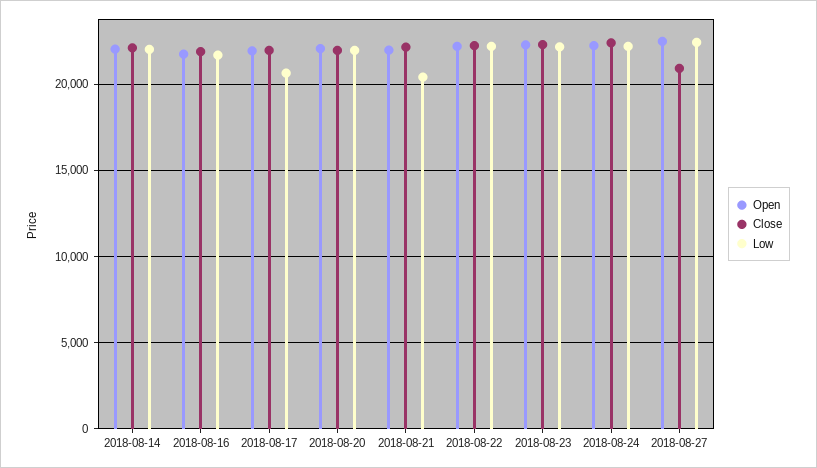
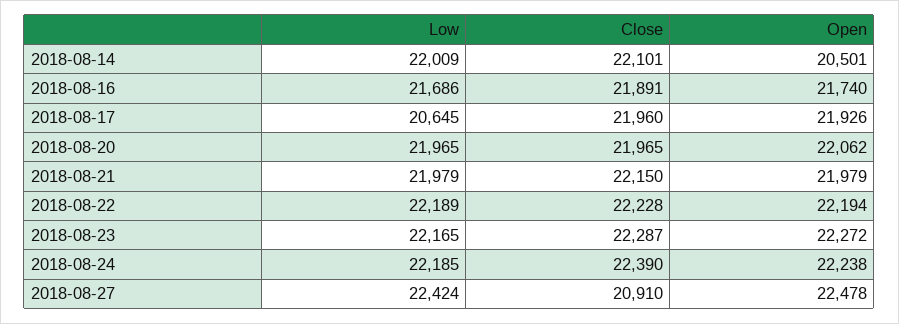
Open, 2018-08-14: 22000 -> 20501
Low, 2018-08-21: 20500 -> 21979

